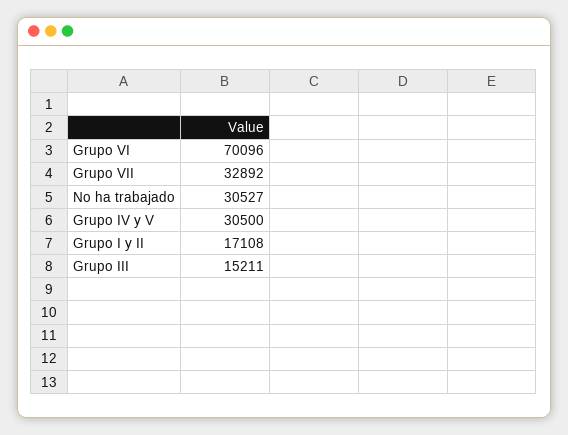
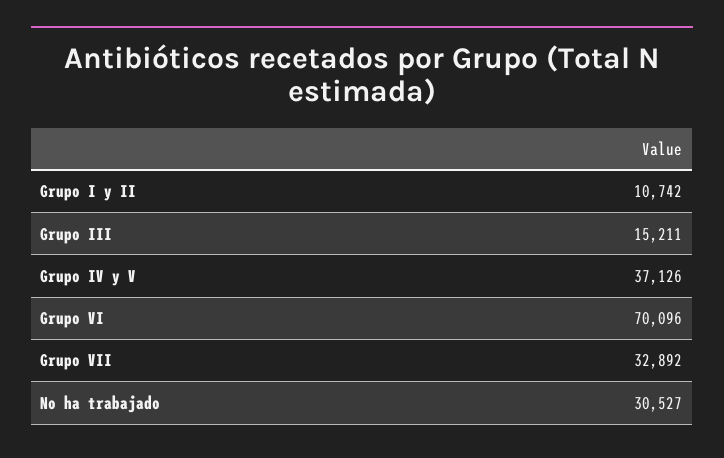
Grupo IV y V: 30500 -> 37126
Grupo I y II: 17108 -> 10742

